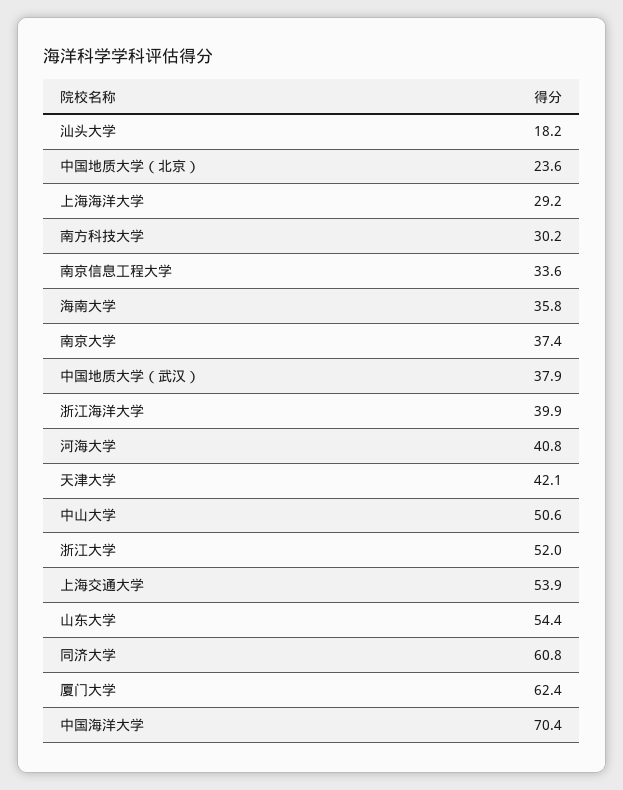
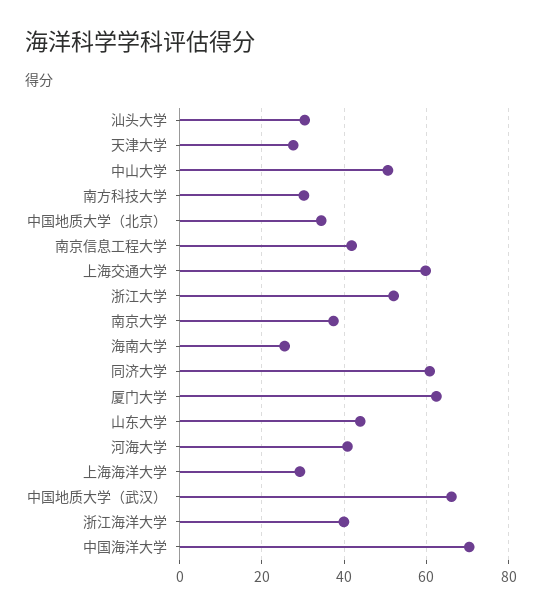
汕头大学: 18.2 -> 30
中国地质大学（北京）: 23.6 -> 34
南京信息工程大学: 33.6 -> 42
海南大学: 35.8 -> 26
中国地质大学（武汉）: 37.9 -> 66
天津大学: 42.1 -> 28
上海交通大学: 53.9 -> 60
山东大学: 54.4 -> 44

